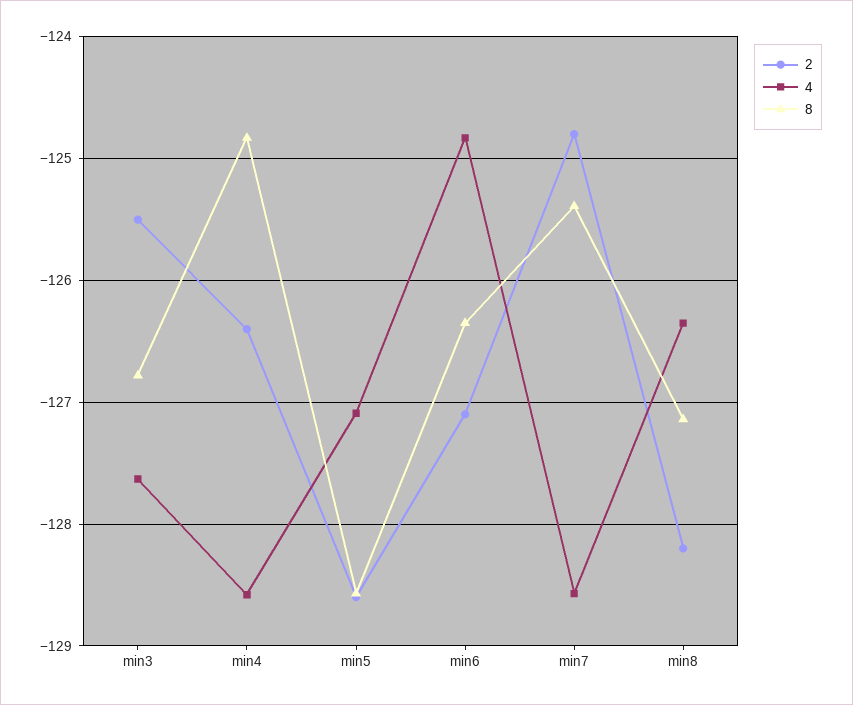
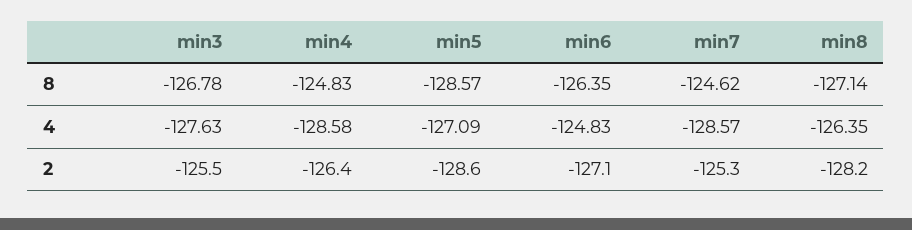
2, min7: -124.8 -> -125.3
8, min7: -125.4 -> -124.62

